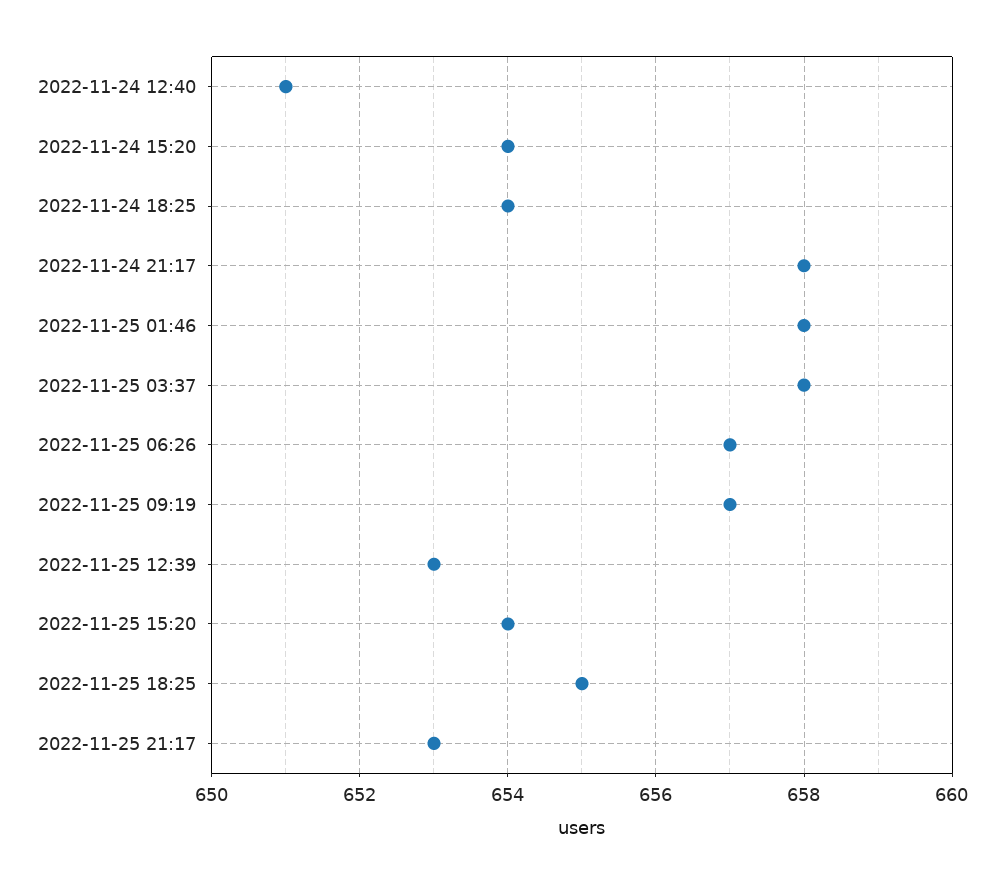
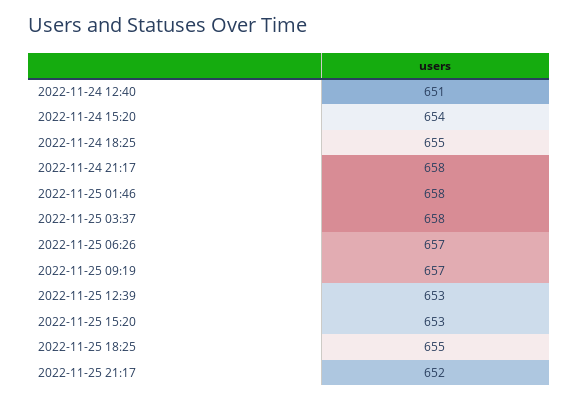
2022-11-24 18:25: 654 -> 655
2022-11-25 15:20: 654 -> 653
2022-11-25 21:17: 653 -> 652

